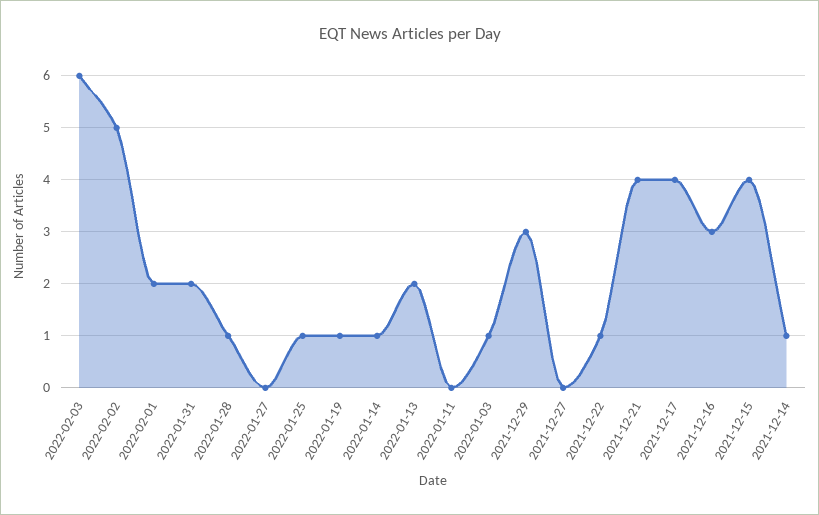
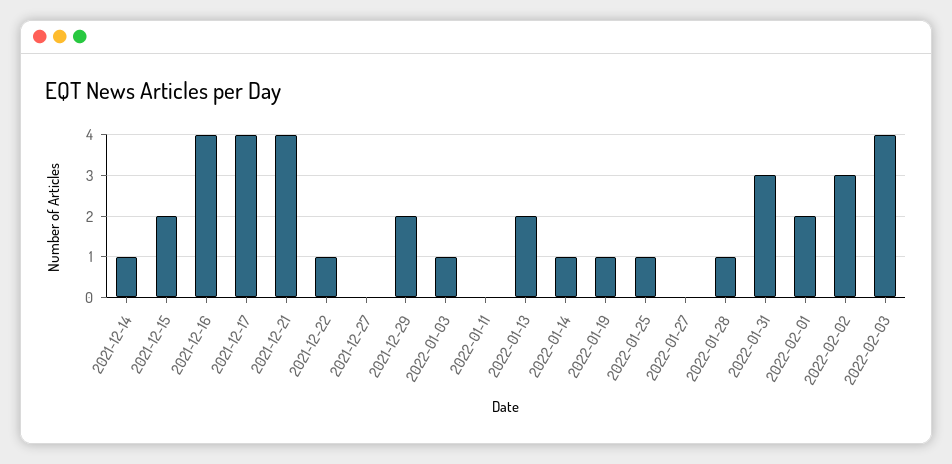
2022-02-03: 6 -> 4
2022-02-02: 5 -> 3
2022-01-31: 2 -> 3
2021-12-29: 3 -> 2
2021-12-16: 3 -> 4
2021-12-15: 4 -> 2

